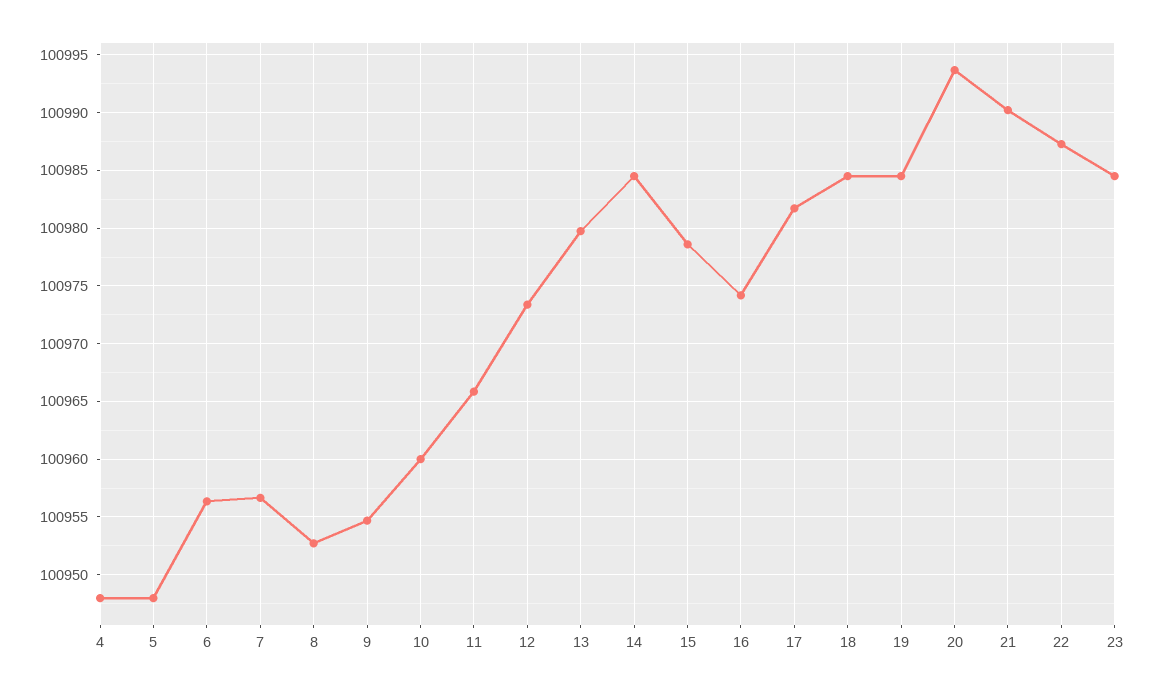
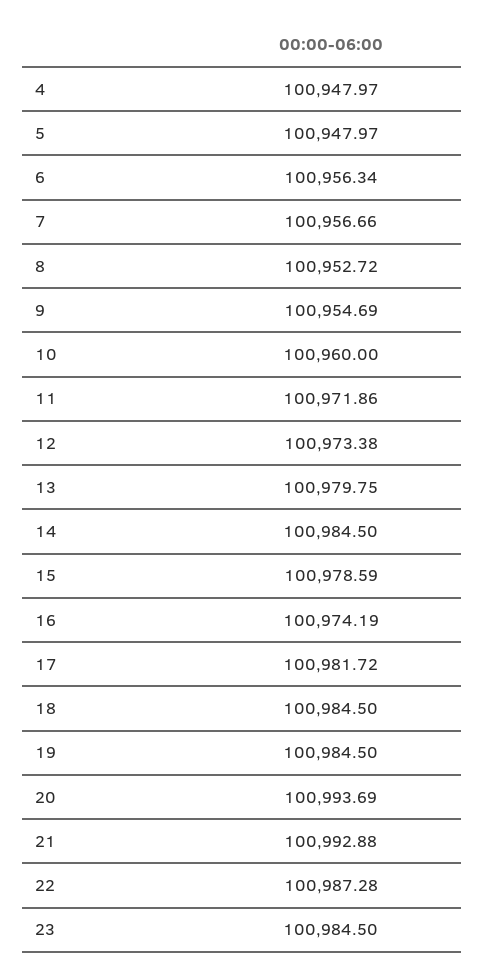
11: 100966 -> 100971.86
21: 100990 -> 100992.88

